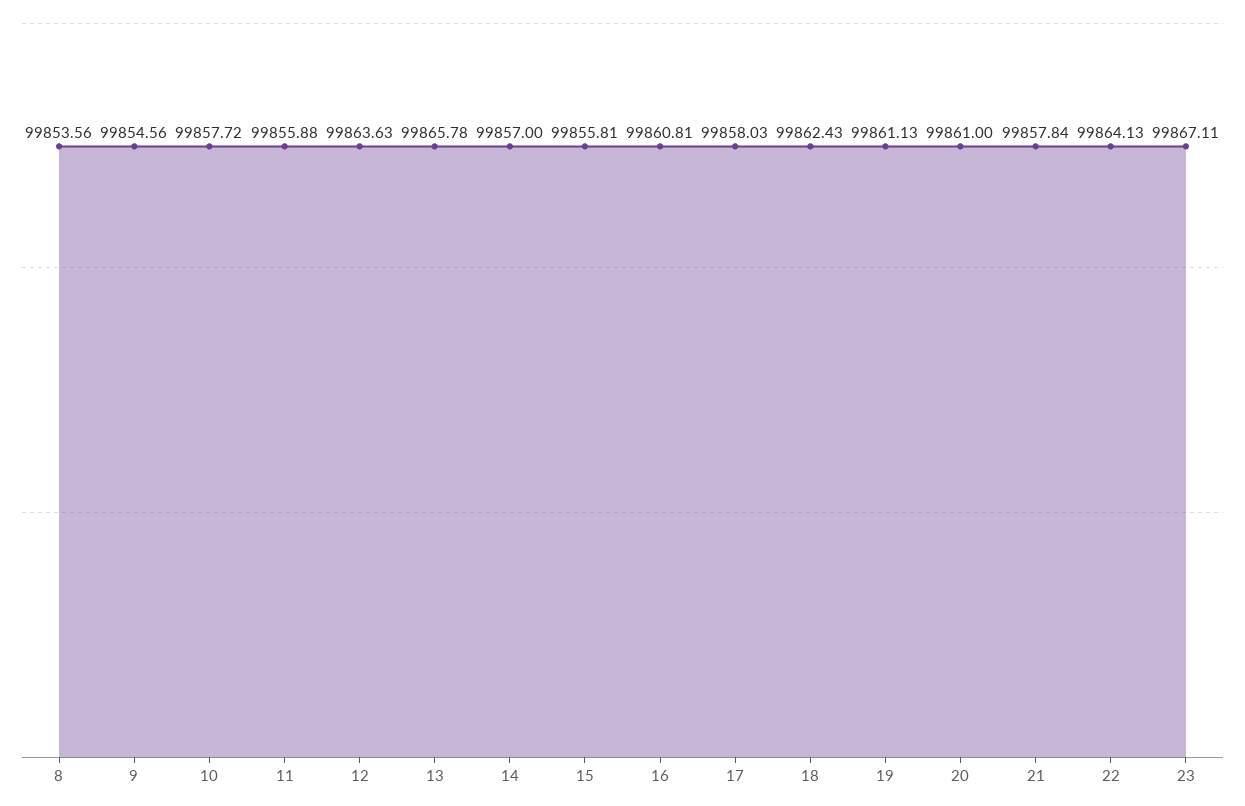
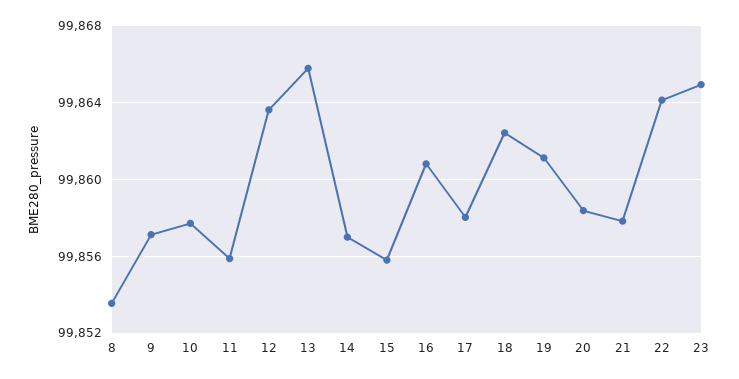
9: 99854.56 -> 99857
20: 99861 -> 99858.5
23: 99867.11 -> 99865

